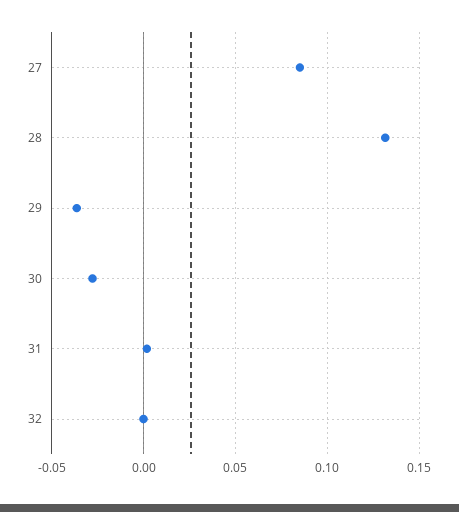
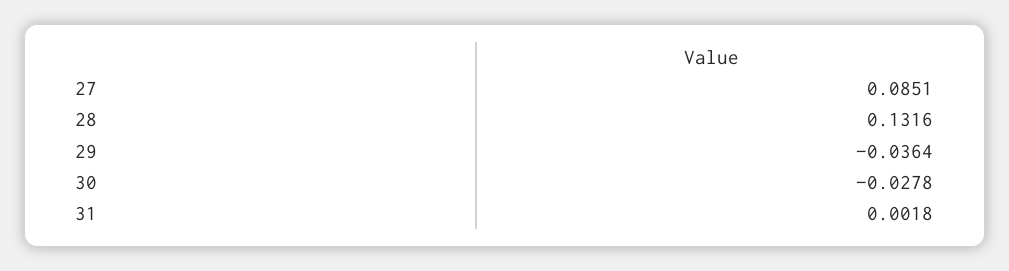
32: 0 -> none

